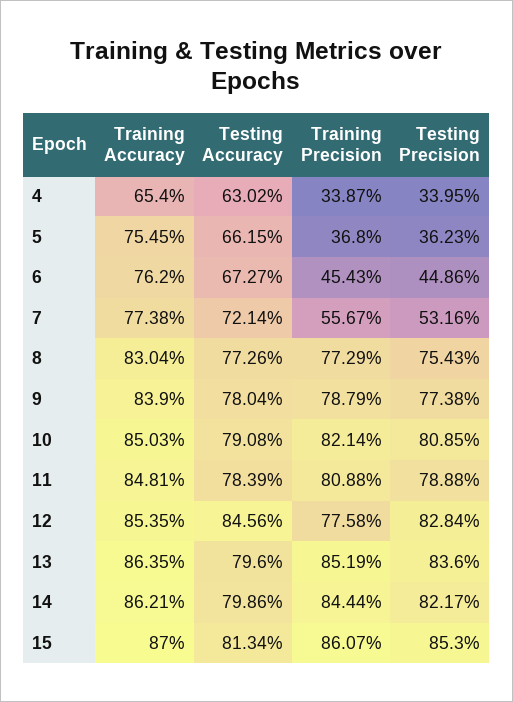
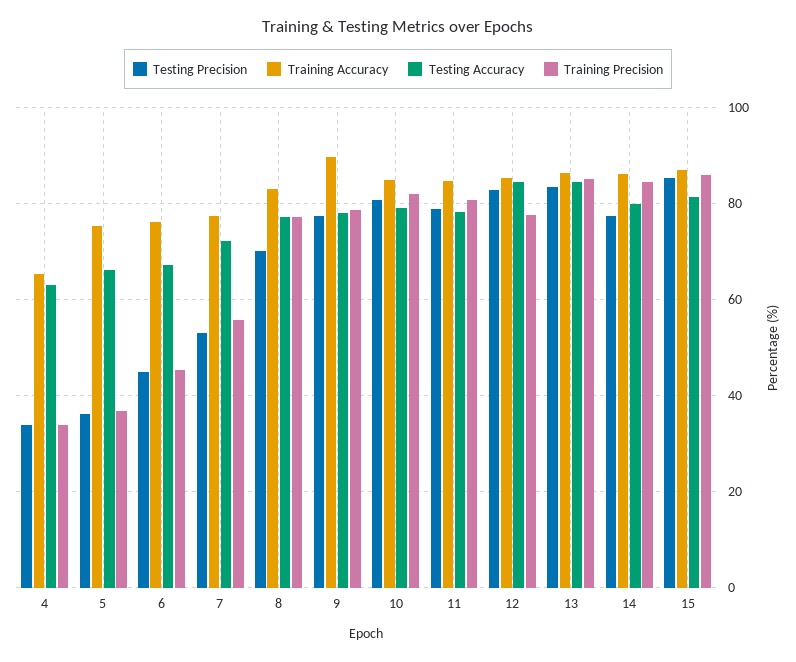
Testing Precision, 8: 75.43 -> 70
Training Accuracy, 9: 83.9 -> 90
Testing Accuracy, 13: 79.6 -> 84
Testing Precision, 14: 82.17 -> 78

